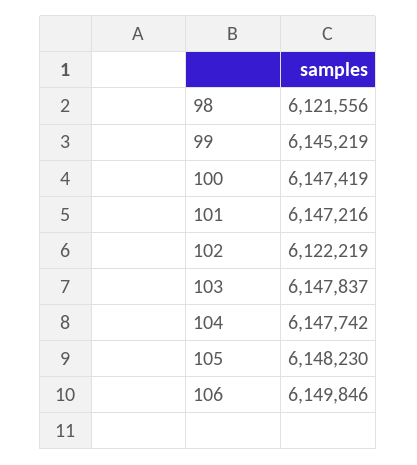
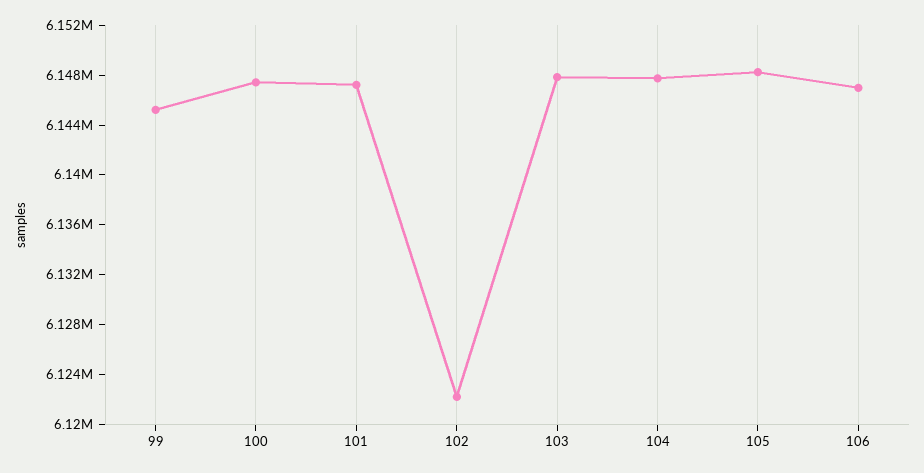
98: 6121556 -> none
106: 6149846 -> 6147000

